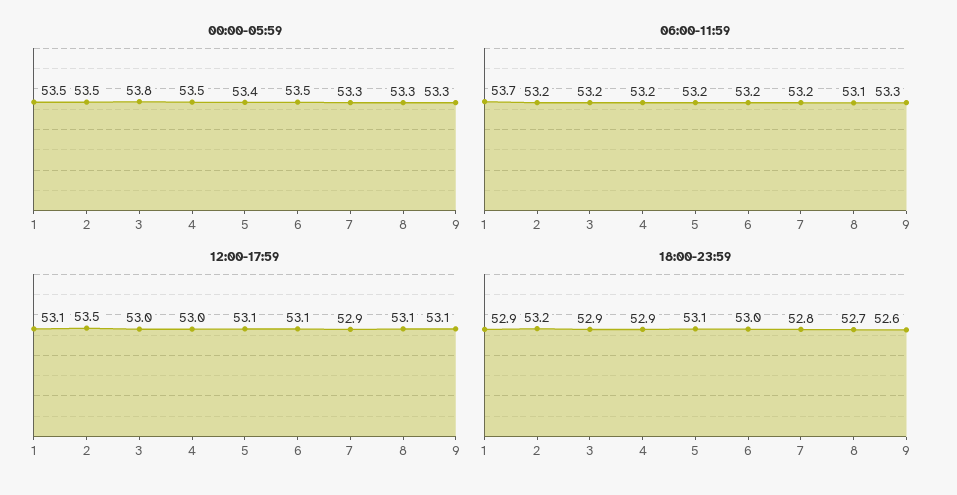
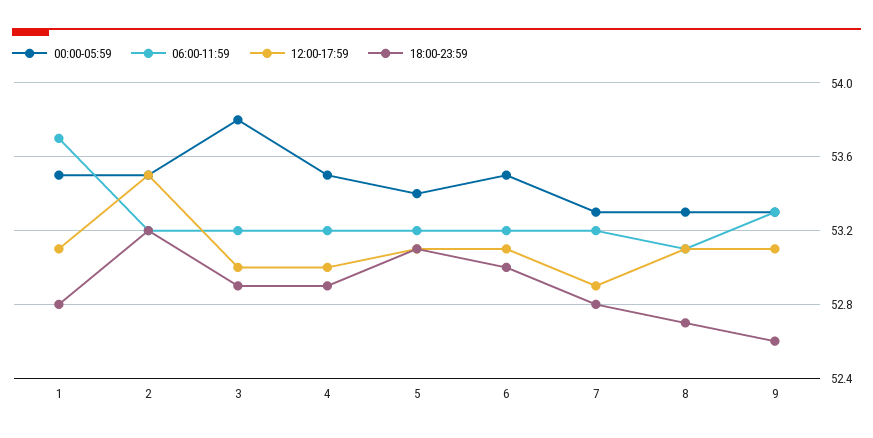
18:00-23:59, 1: 52.9 -> 52.8

